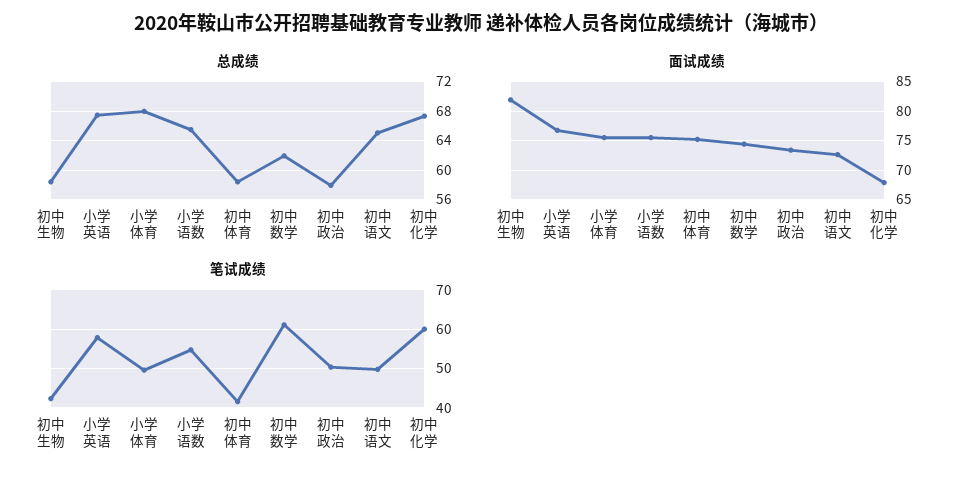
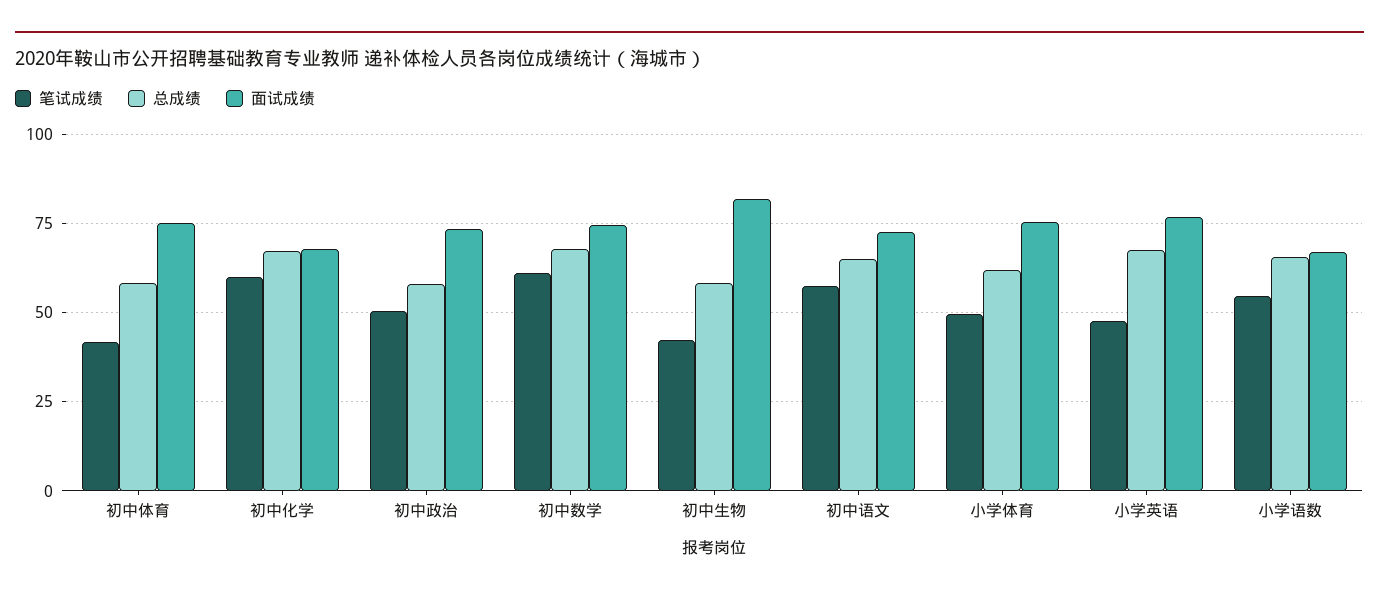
总成绩, 小学体育: 68 -> 62.5
总成绩, 初中数学: 62 -> 67.5
面试成绩, 小学语数: 75 -> 67.5
笔试成绩, 小学英语: 58 -> 47.5
笔试成绩, 初中语文: 50 -> 57.5

